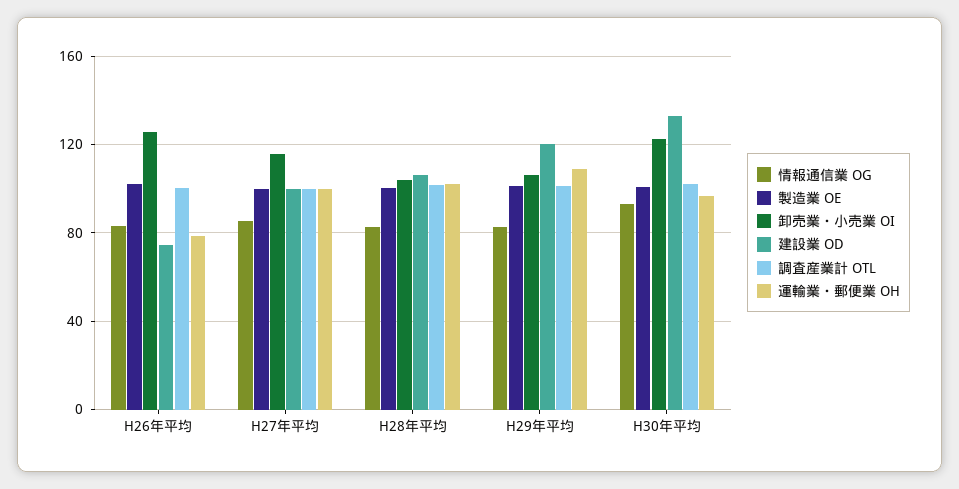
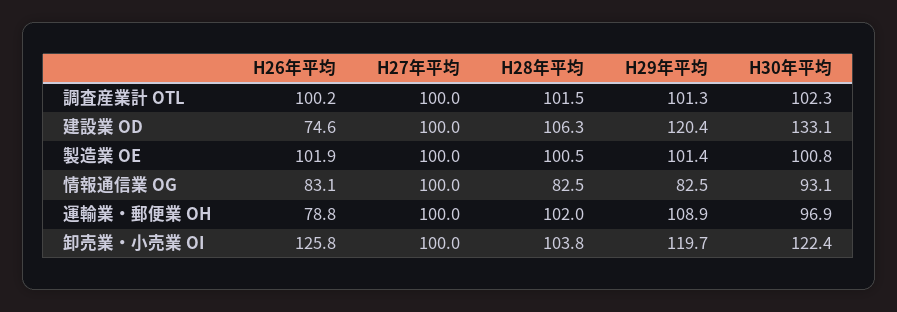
情報通信業 OG, H27年平均: 85 -> 100
卸売業・小売業 OI, H27年平均: 115 -> 100
卸売業・小売業 OI, H29年平均: 105 -> 119.7

